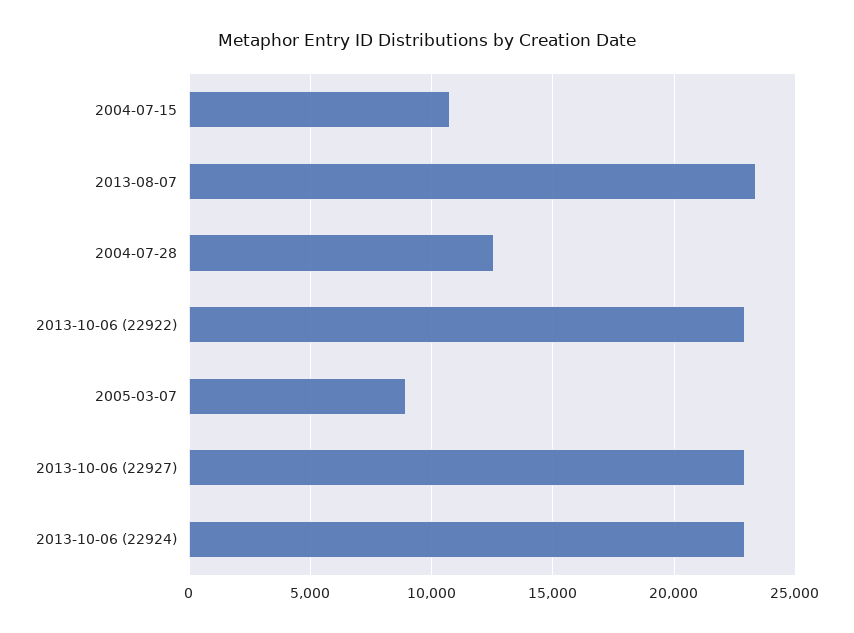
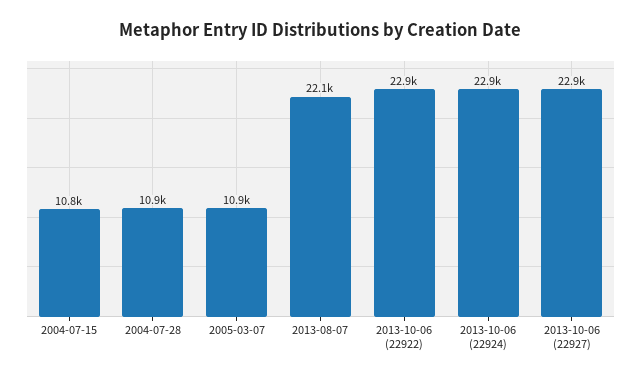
2013-08-07: 23500 -> 22100
2004-07-28: 12500 -> 10900
2005-03-07: 9000 -> 10900

